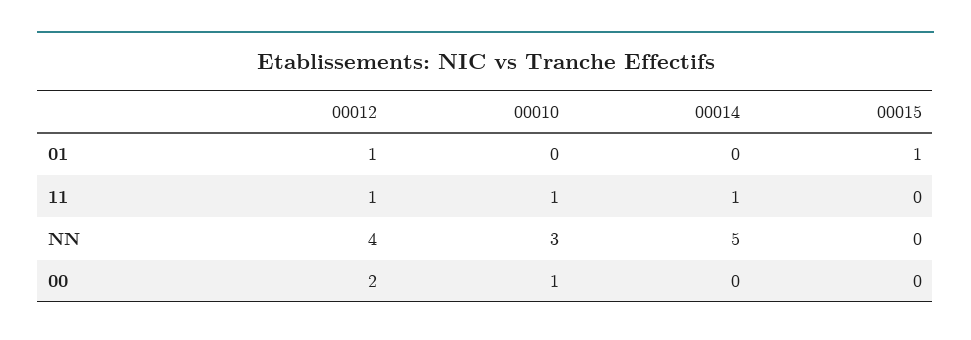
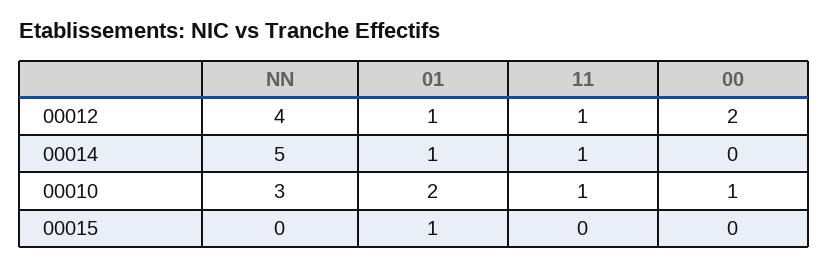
00010, 01: 0 -> 2
00014, 01: 0 -> 1

